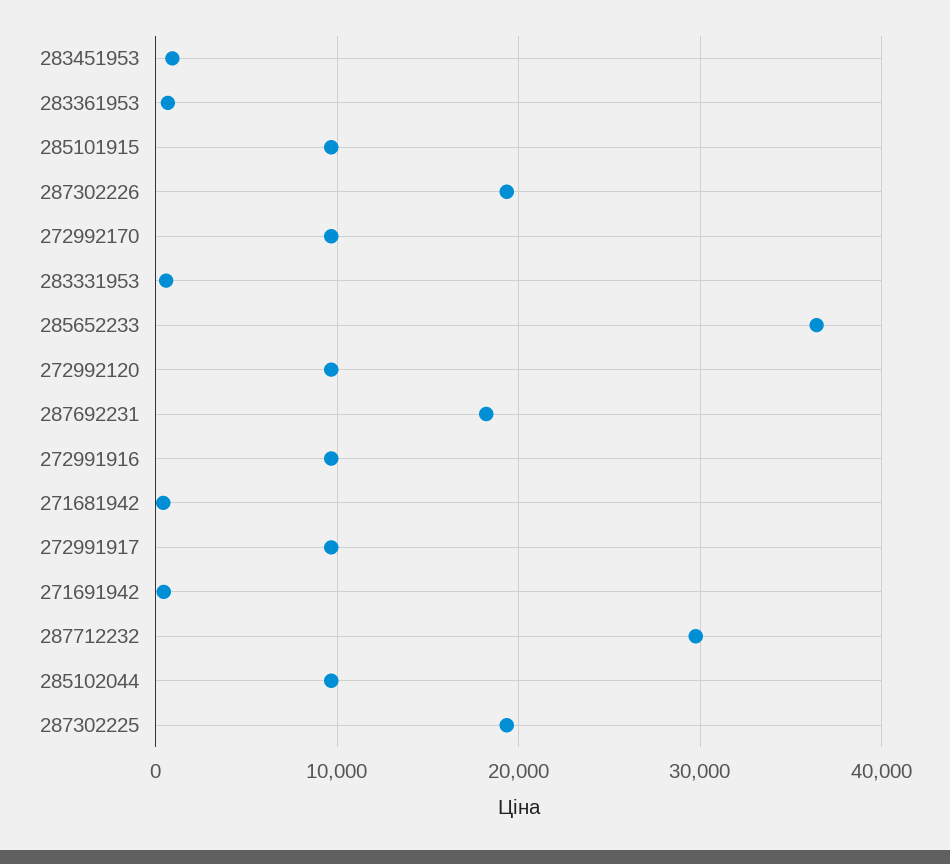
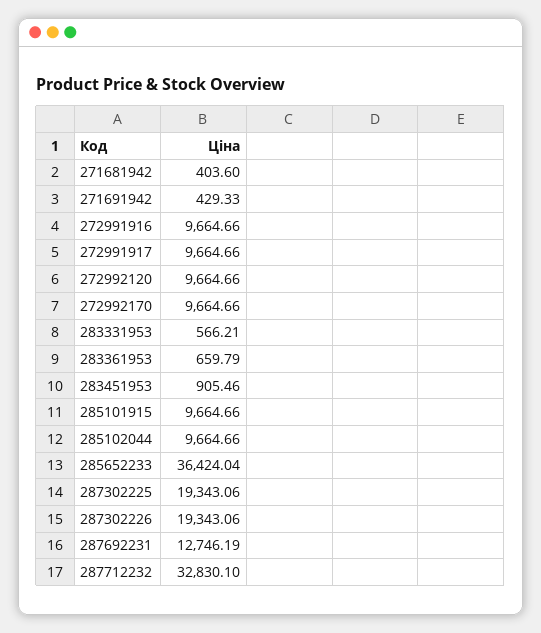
287692231: 18000 -> 12746.19
287712232: 30000 -> 32830.1

